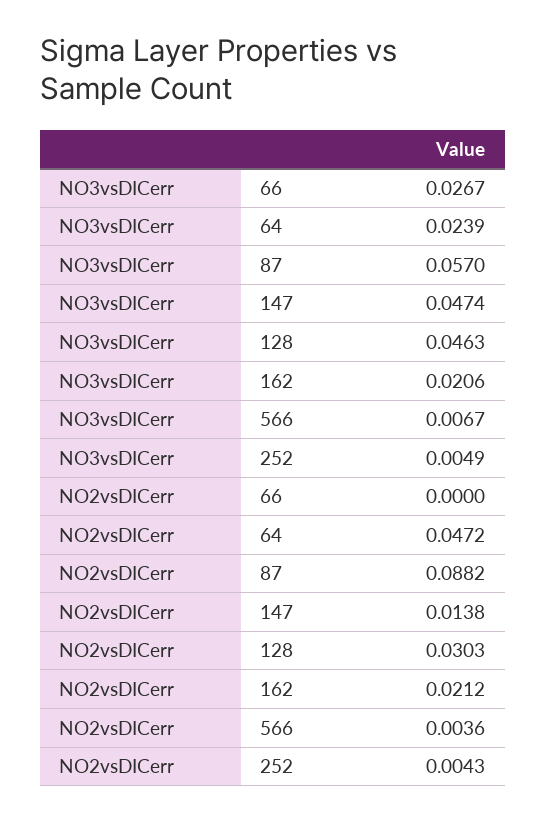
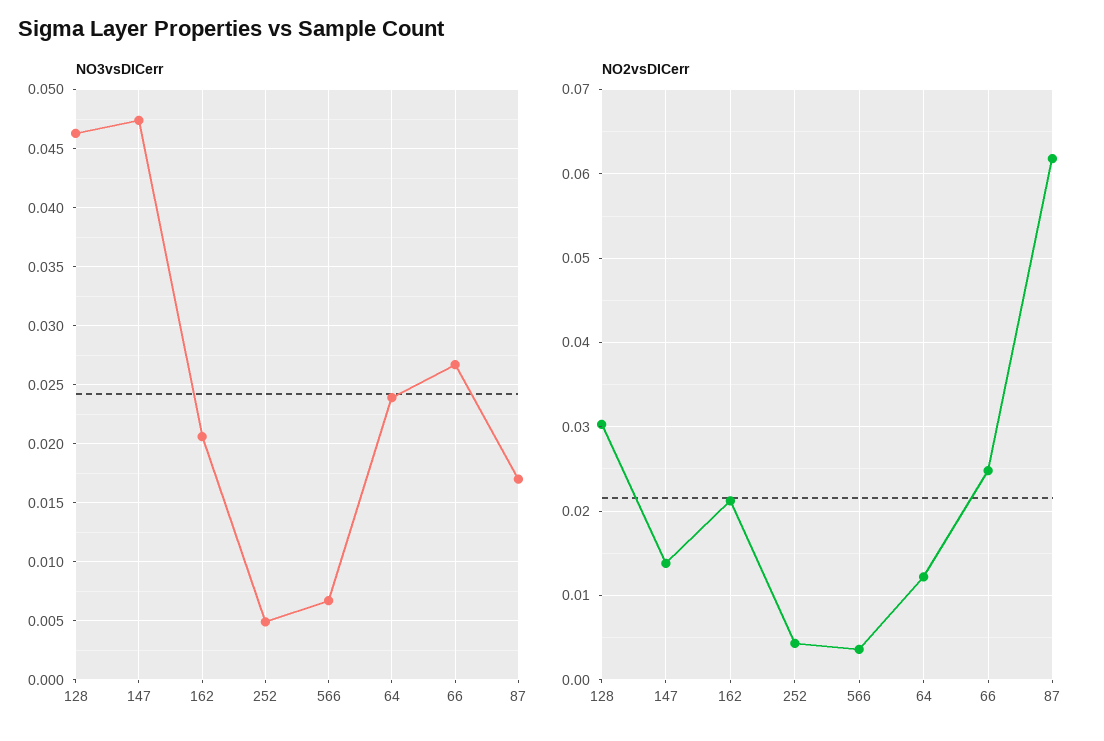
NO3vsDICerr, 87: 0.057 -> 0.017
NO2vsDICerr, 66: 0 -> 0.025
NO2vsDICerr, 64: 0.0472 -> 0.012
NO2vsDICerr, 87: 0.0882 -> 0.062

